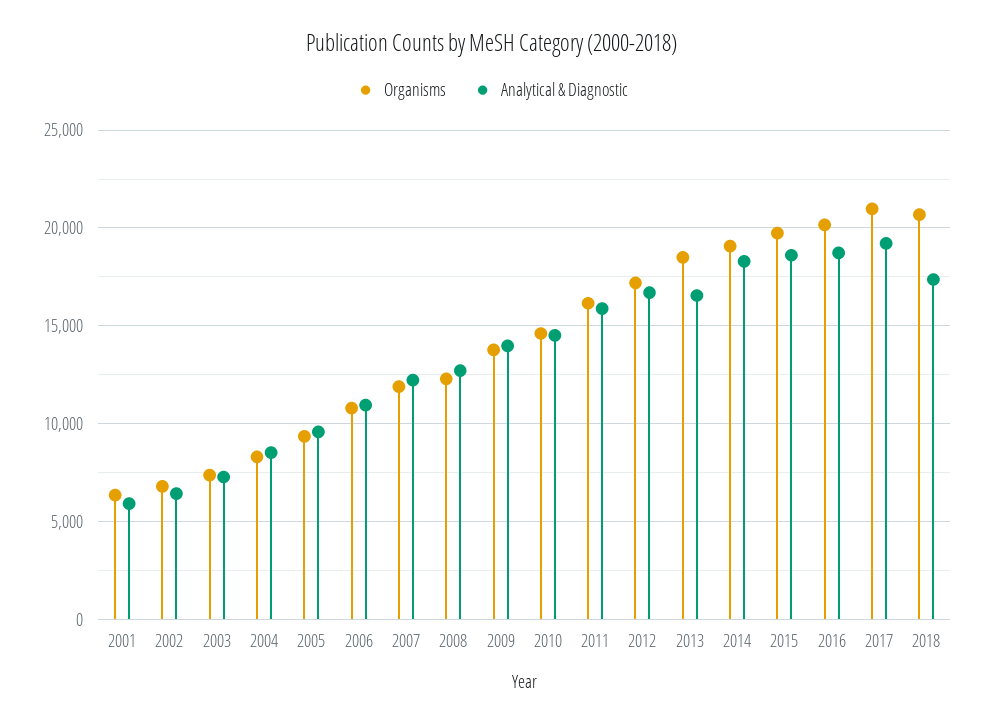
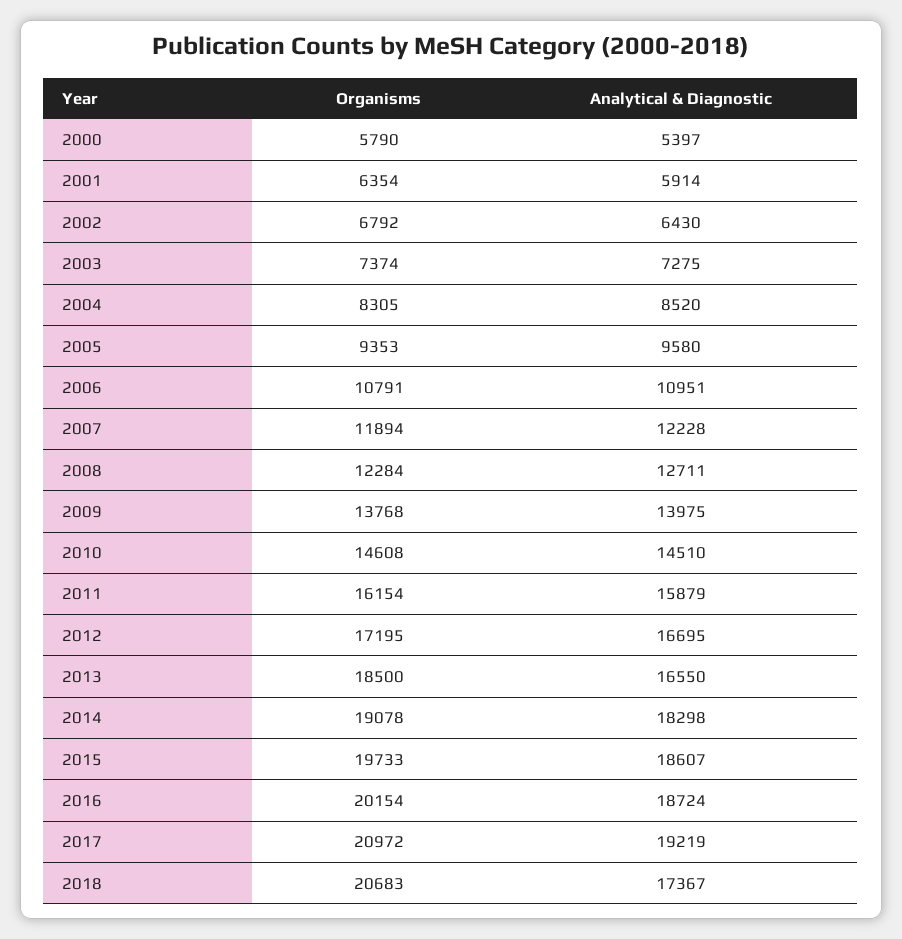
Organisms, 2000: none -> 5790
Analytical & Diagnostic, 2000: none -> 5397

